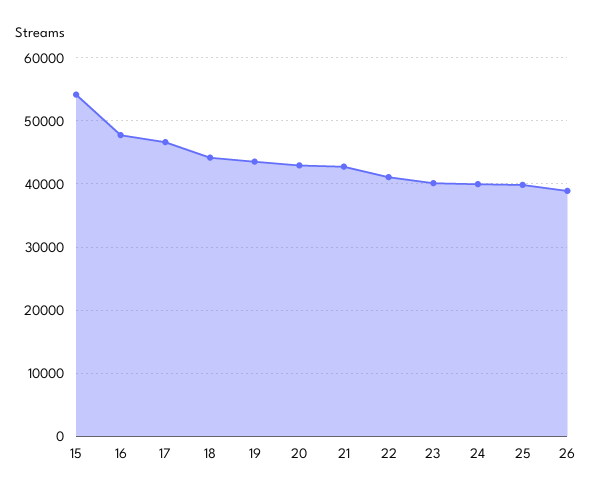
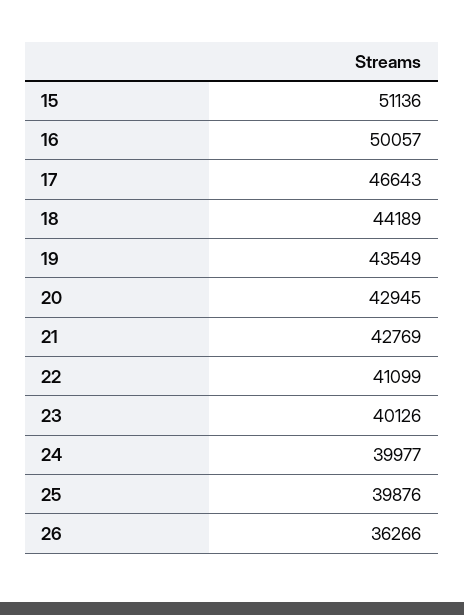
15: 54000 -> 51136
16: 48000 -> 50057
26: 39000 -> 36266

